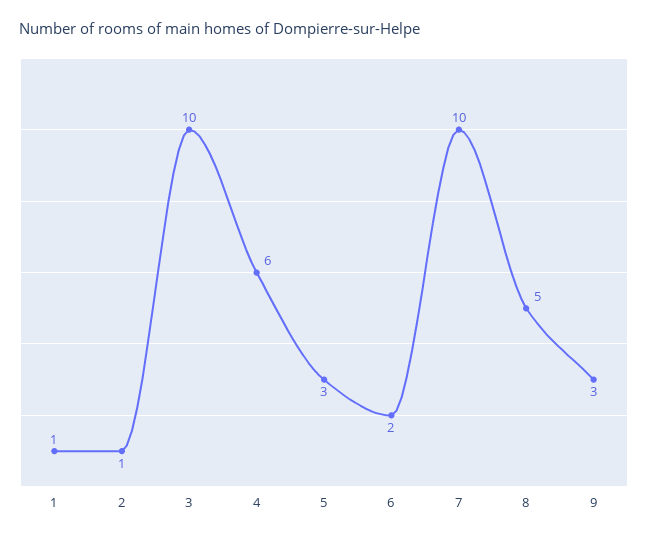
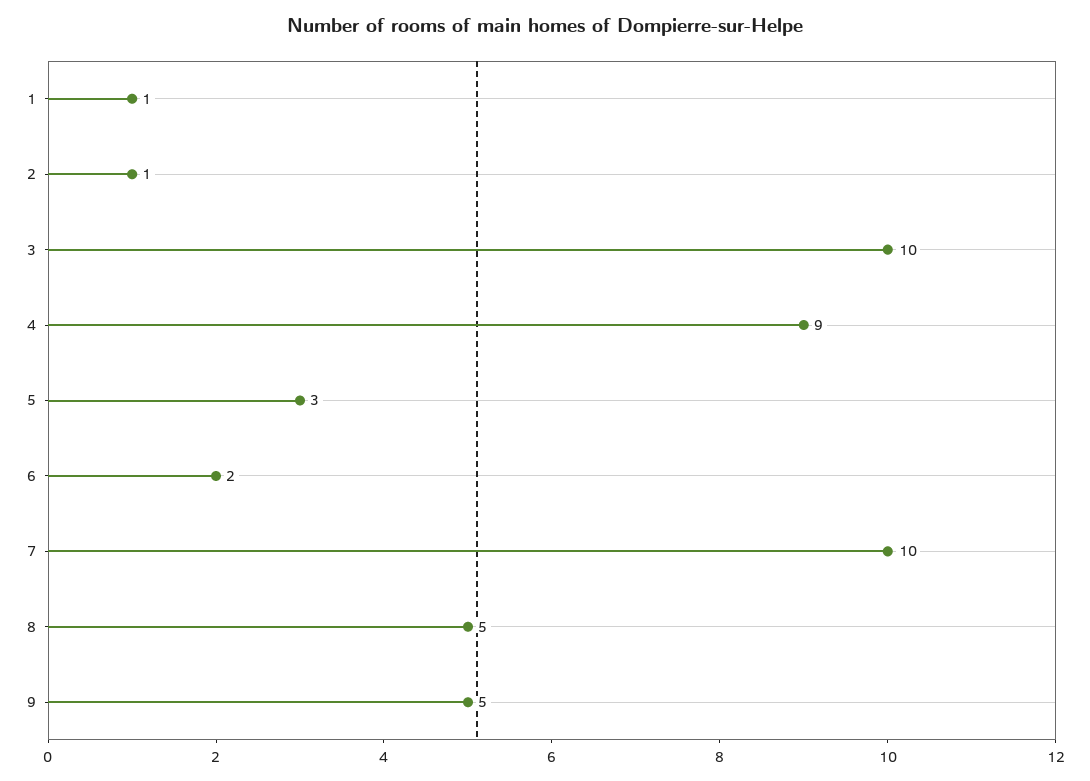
4: 6 -> 9
9: 3 -> 5

